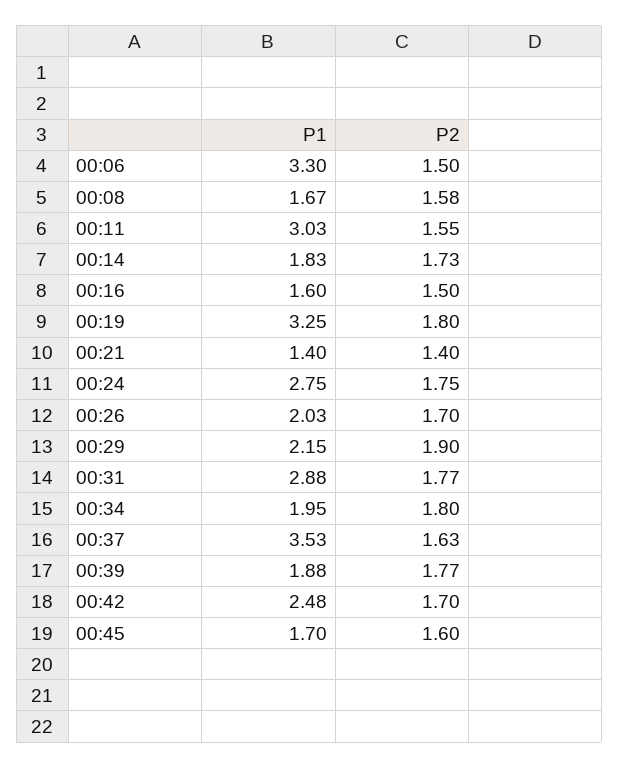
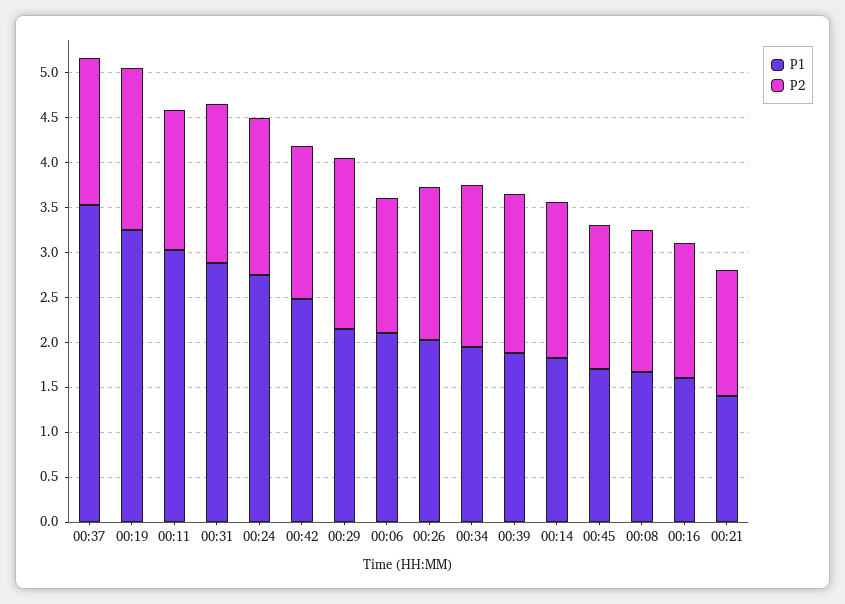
P1, 00:06: 3.3 -> 2.1

